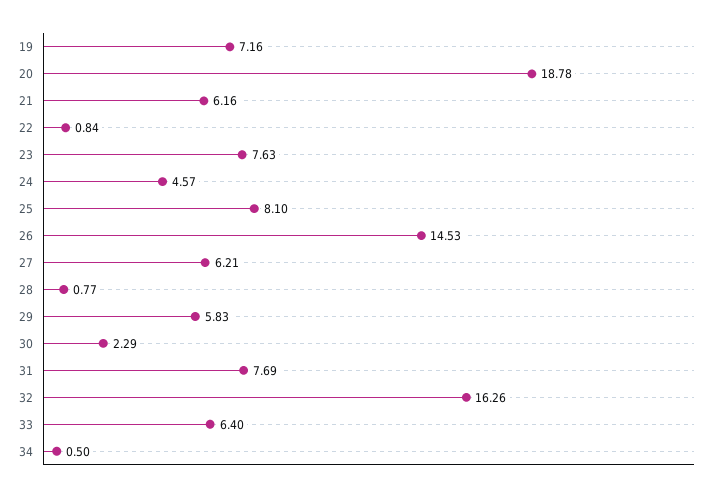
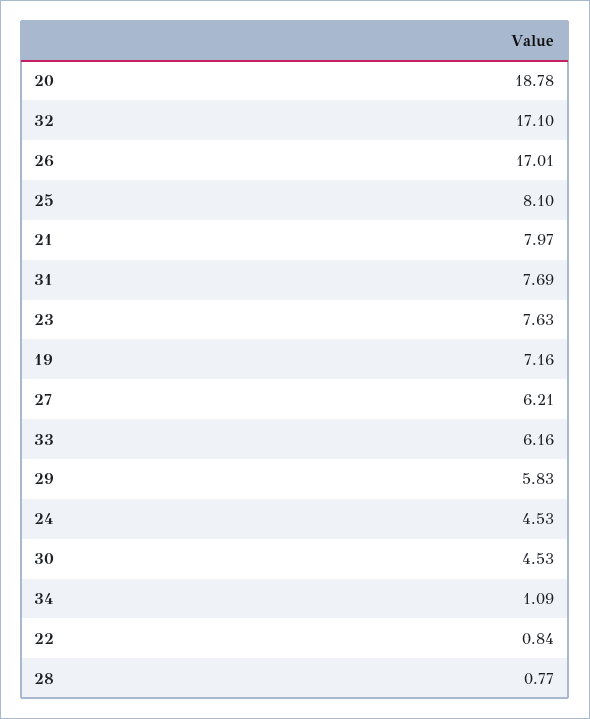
21: 6.16 -> 7.97
24: 4.57 -> 4.53
26: 14.53 -> 17.01
30: 2.29 -> 4.53
32: 16.26 -> 17.1
33: 6.4 -> 6.16
34: 0.5 -> 1.09

